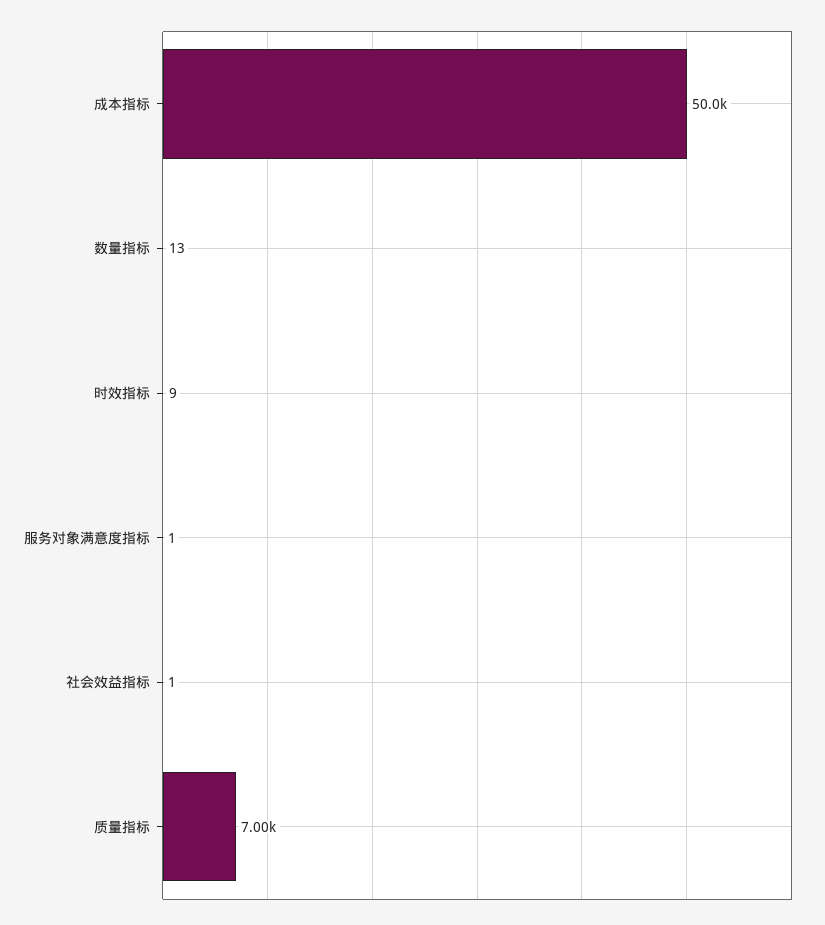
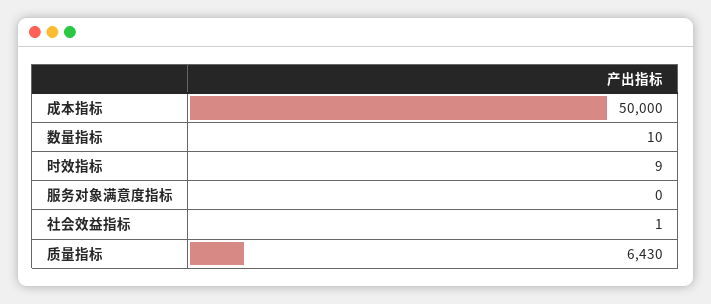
数量指标: 13 -> 10
服务对象满意度指标: 1 -> 0
质量指标: 7000 -> 6430

